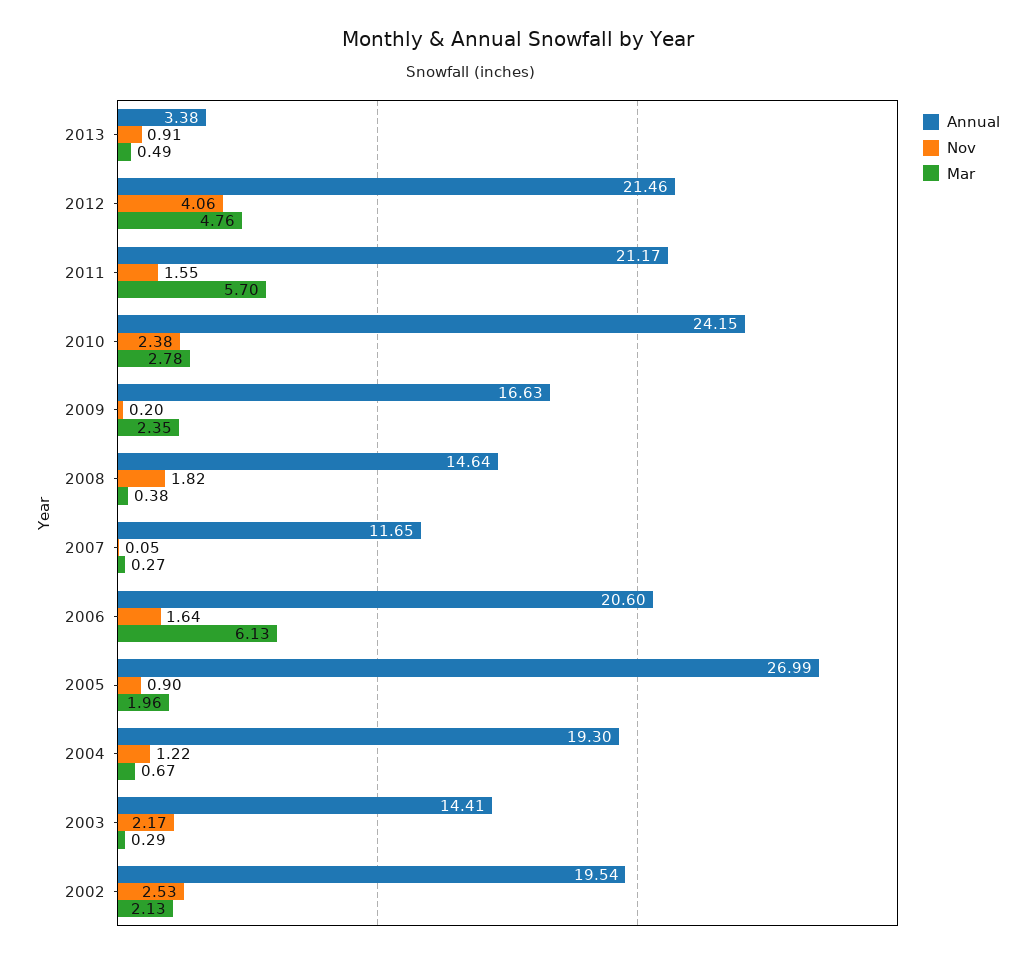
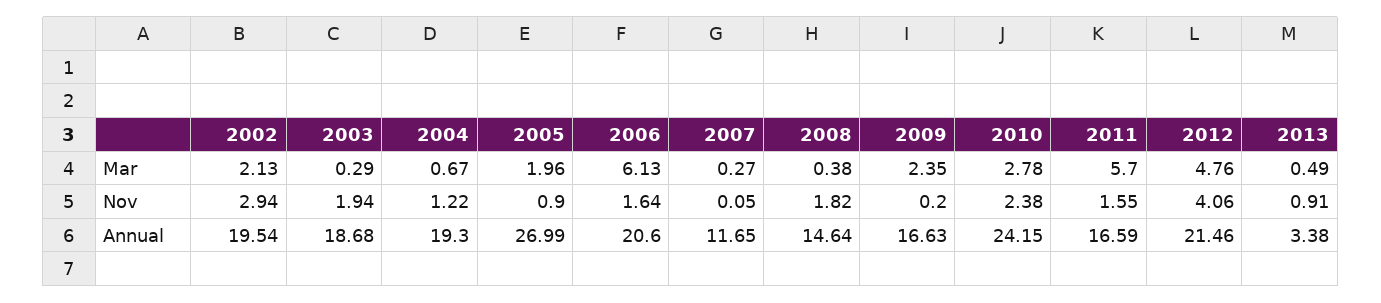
Annual, 2011: 21.17 -> 16.59
Annual, 2003: 14.41 -> 18.68
Nov, 2003: 2.17 -> 1.94
Nov, 2002: 2.53 -> 2.94

